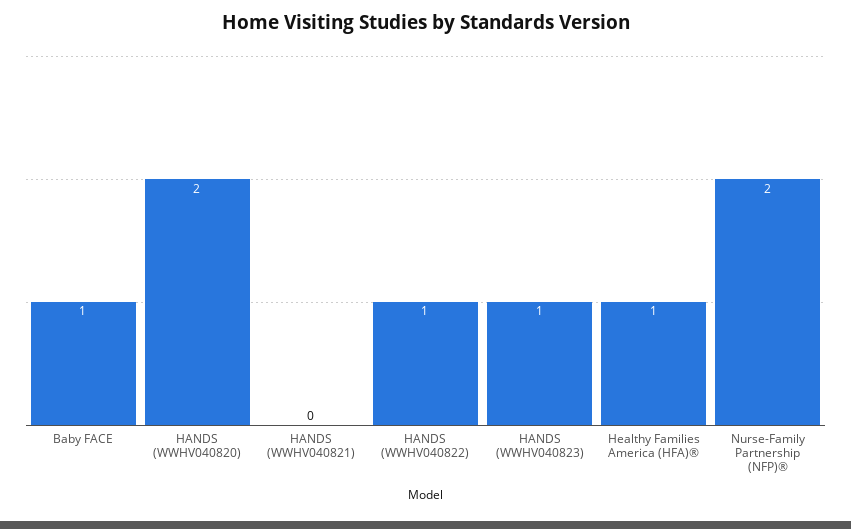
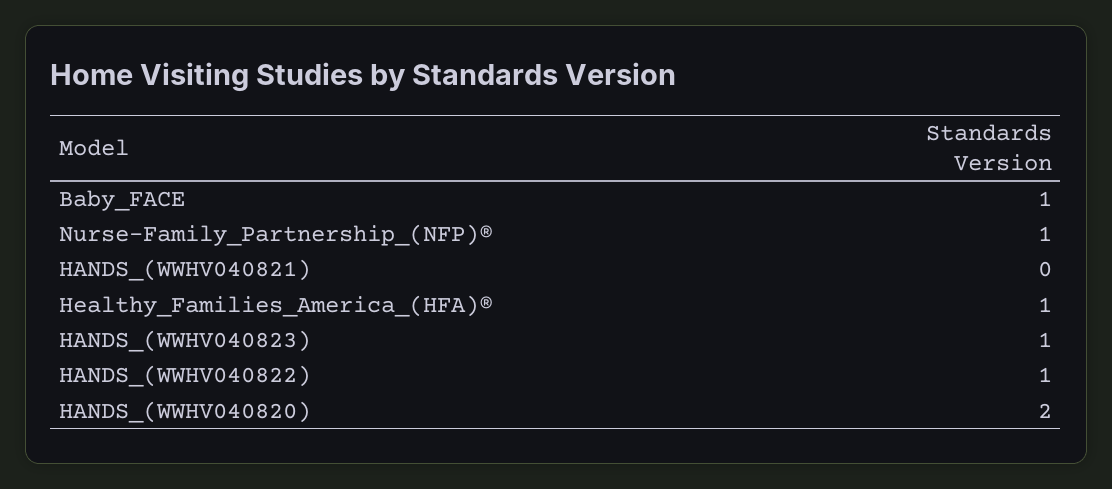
Nurse-Family Partnership (NFP)®: 2 -> 1

